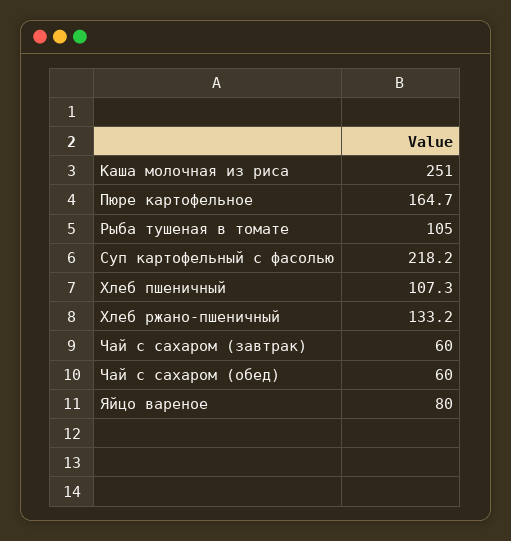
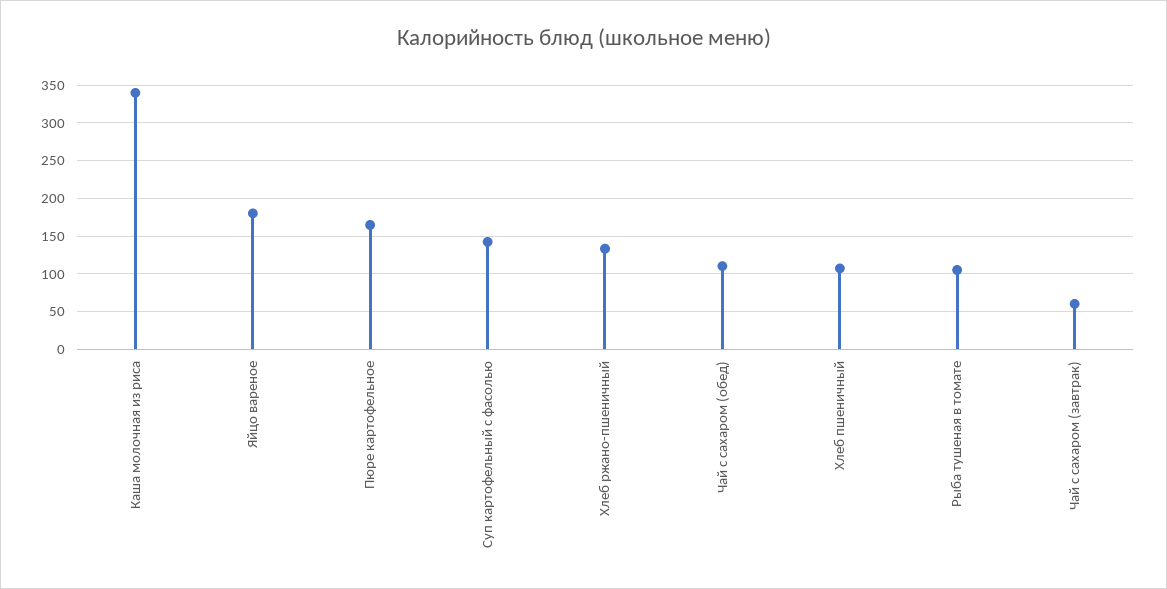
Каша молочная из риса: 251 -> 340
Суп картофельный с фасолью: 218.2 -> 140
Чай с сахаром (обед): 60 -> 110
Яйцо вареное: 80 -> 180

